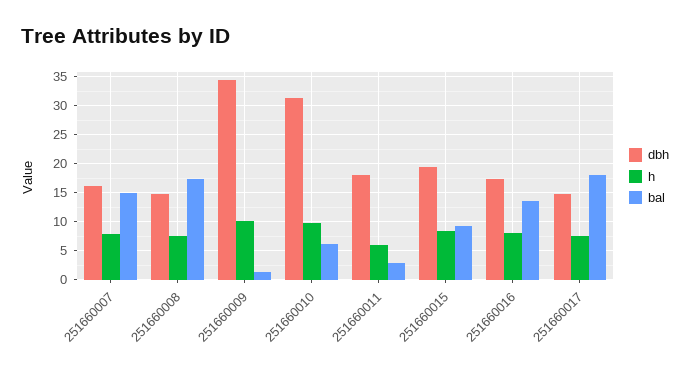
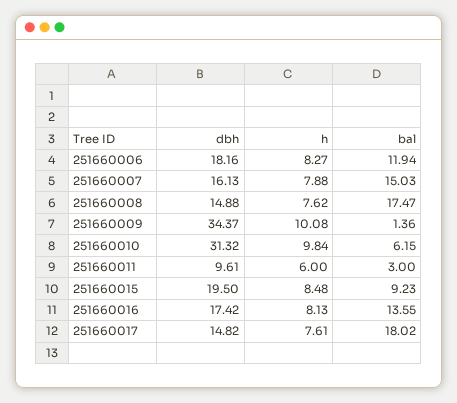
dbh, 251660011: 17.5 -> 9.61
dbh, 251660006: none -> 18.16
h, 251660006: none -> 8.27
bal, 251660006: none -> 11.94

